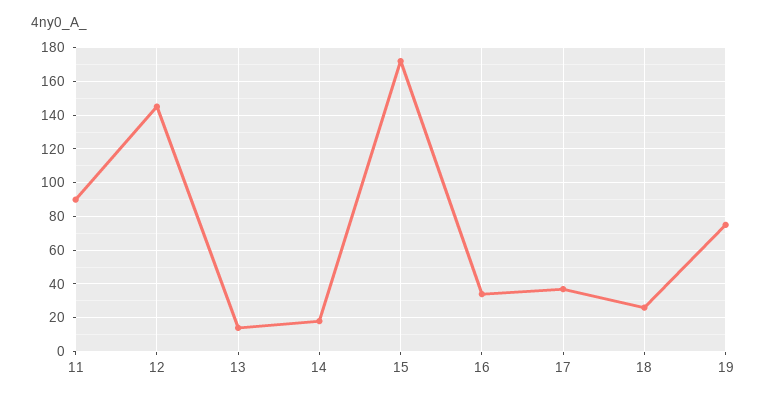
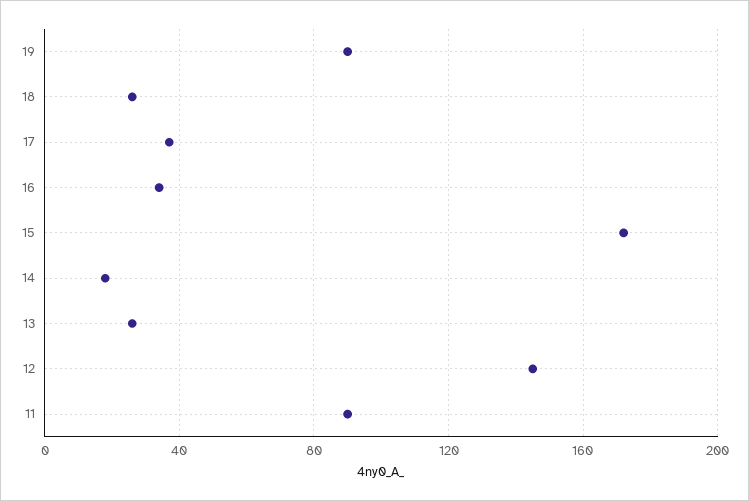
13: 15 -> 25
19: 75 -> 90

